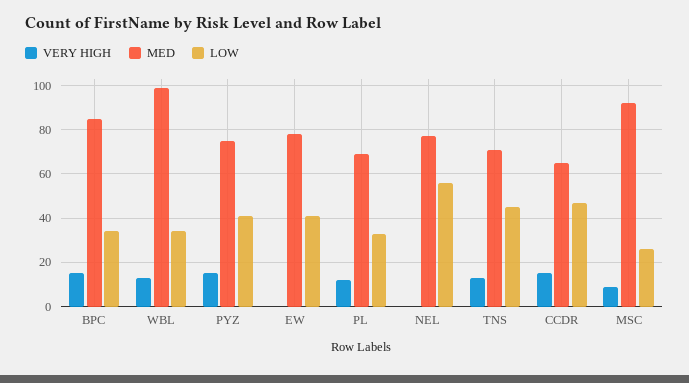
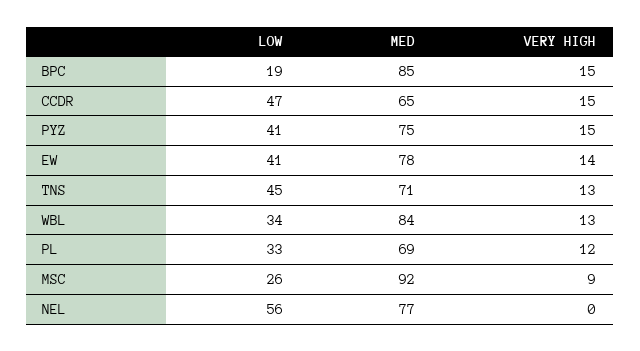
LOW, BPC: 35 -> 19
MED, WBL: 100 -> 84
VERY HIGH, EW: 0 -> 14

